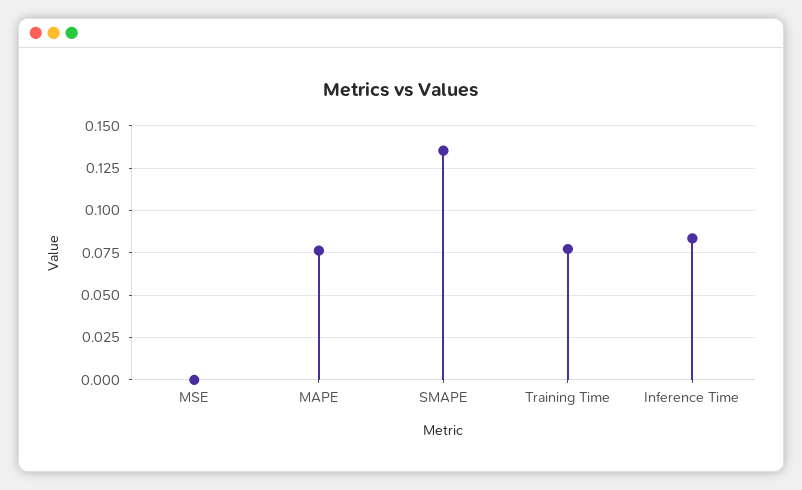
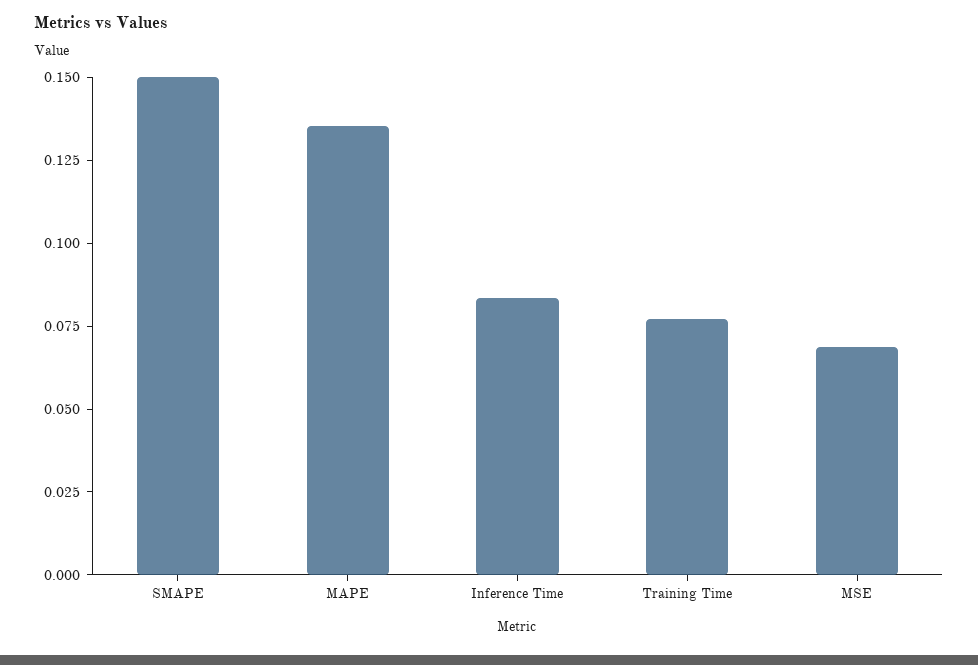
MSE: 0 -> 0.07
MAPE: 0.075 -> 0.135
SMAPE: 0.135 -> 0.15

